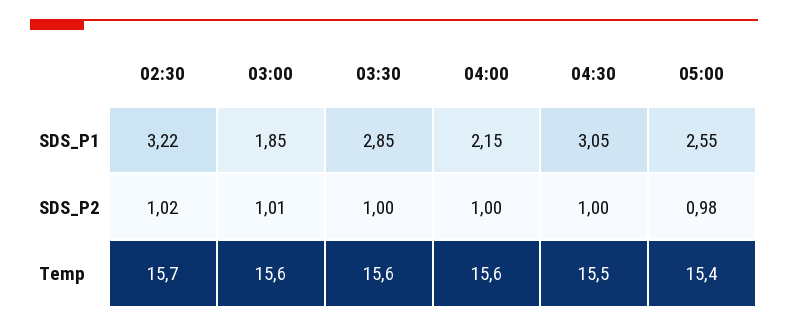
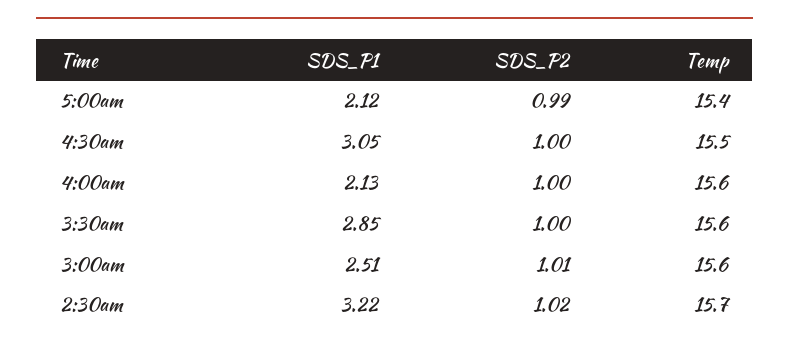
03:00, SDS_P1: 1.85 -> 2.51
04:00, SDS_P1: 2.15 -> 2.13
05:00, SDS_P1: 2.55 -> 2.12
05:00, SDS_P2: 0.98 -> 0.99

